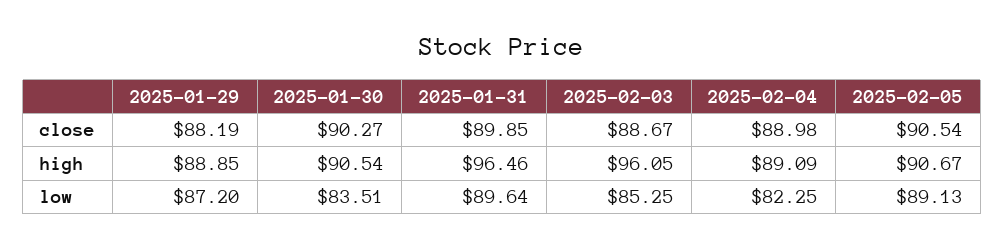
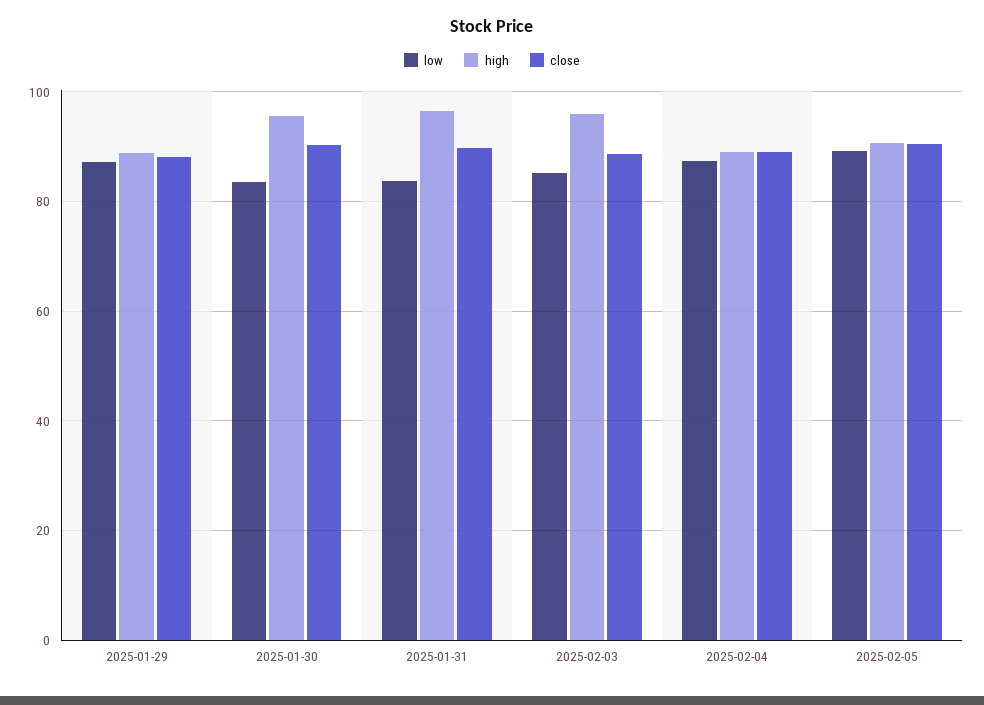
high, 2025-01-30: 90.54 -> 96
low, 2025-01-31: 89.64 -> 84
low, 2025-02-04: 82.25 -> 88

